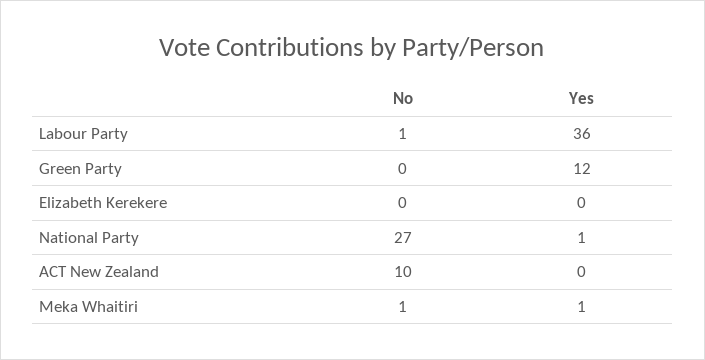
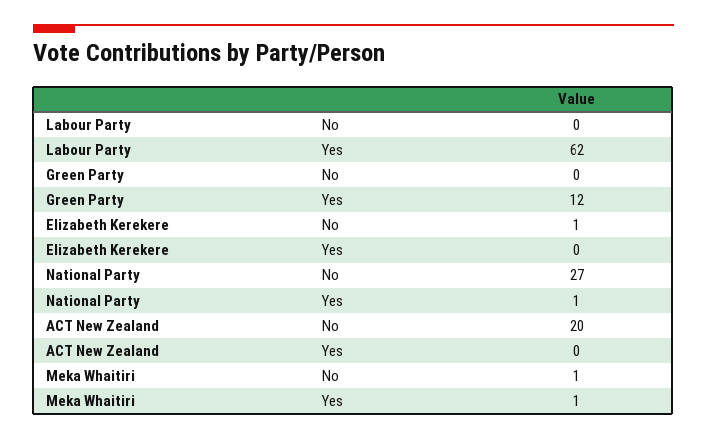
No, Labour Party: 1 -> 0
Yes, Labour Party: 36 -> 62
No, Elizabeth Kerekere: 0 -> 1
No, ACT New Zealand: 10 -> 20

